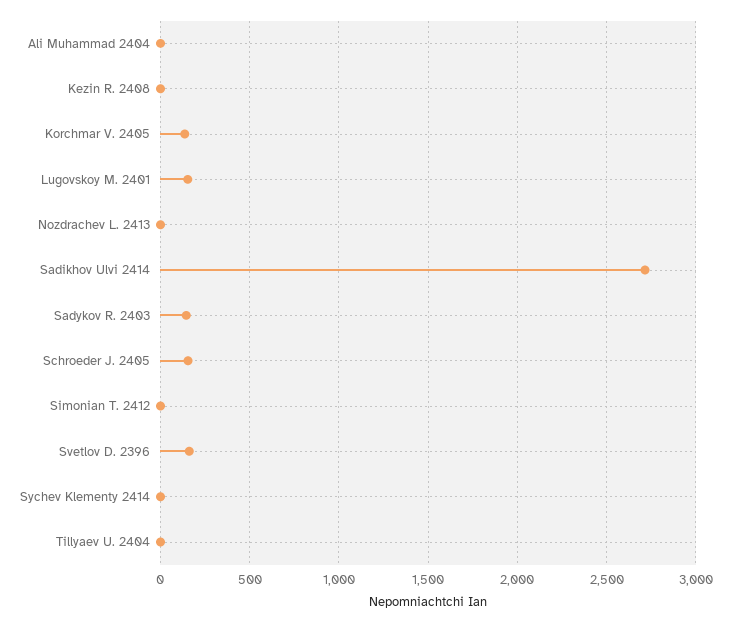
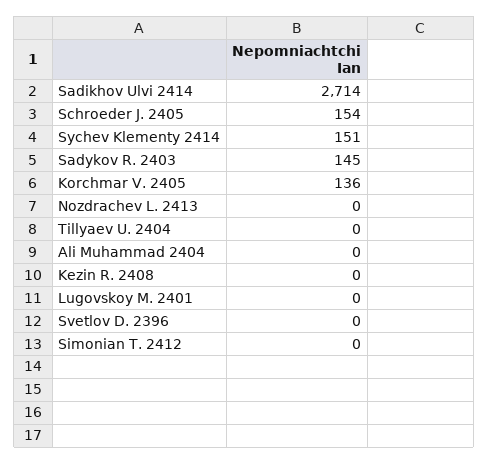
Lugovskoy M. 2401: 150 -> 0
Svetlov D. 2396: 150 -> 0
Sychev Klementy 2414: 0 -> 151

